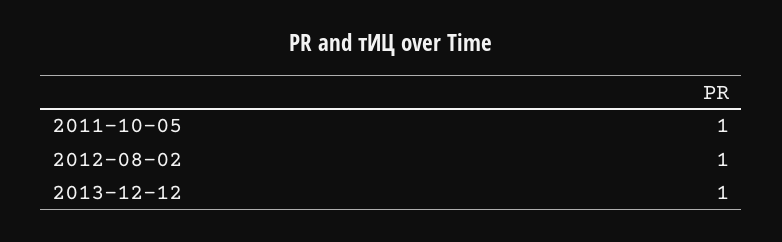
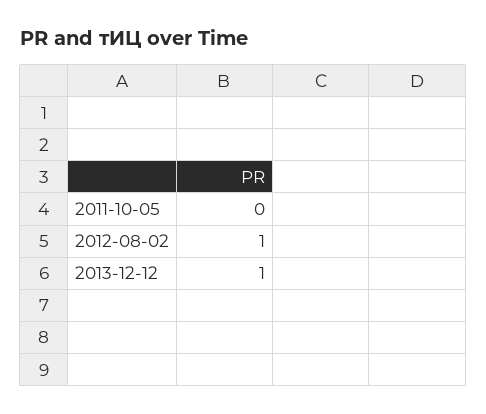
2011-10-05: 1 -> 0

